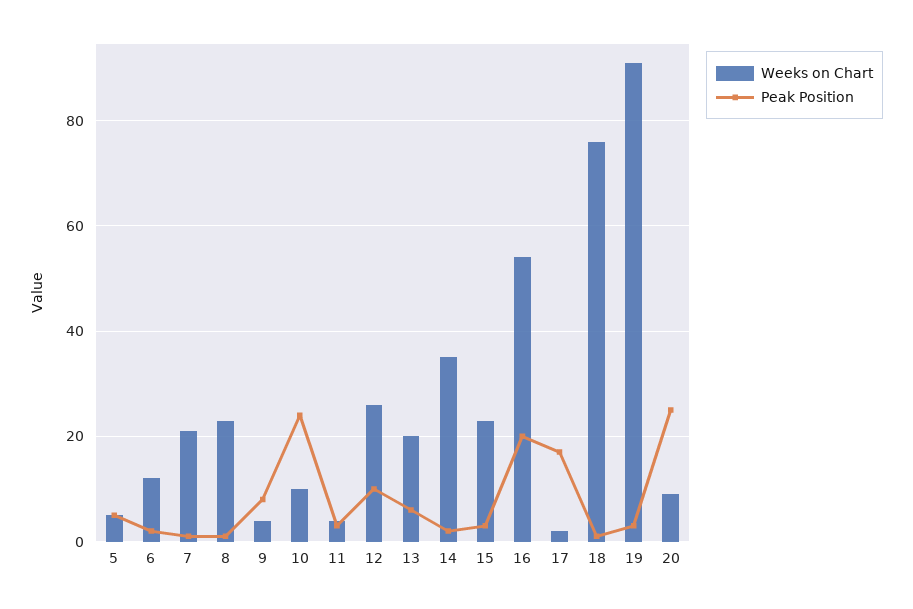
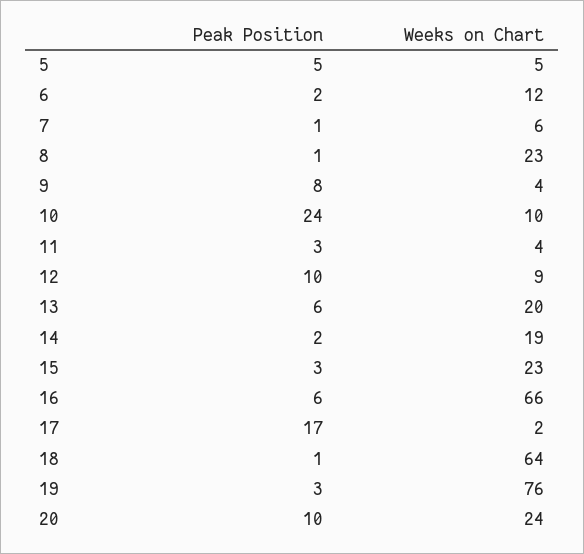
Weeks on Chart, 7: 20 -> 6
Weeks on Chart, 12: 25 -> 9
Weeks on Chart, 14: 35 -> 19
Weeks on Chart, 16: 55 -> 66
Peak Position, 16: 20 -> 6
Weeks on Chart, 18: 75 -> 64
Weeks on Chart, 19: 90 -> 76
Weeks on Chart, 20: 10 -> 24
Peak Position, 20: 25 -> 10

